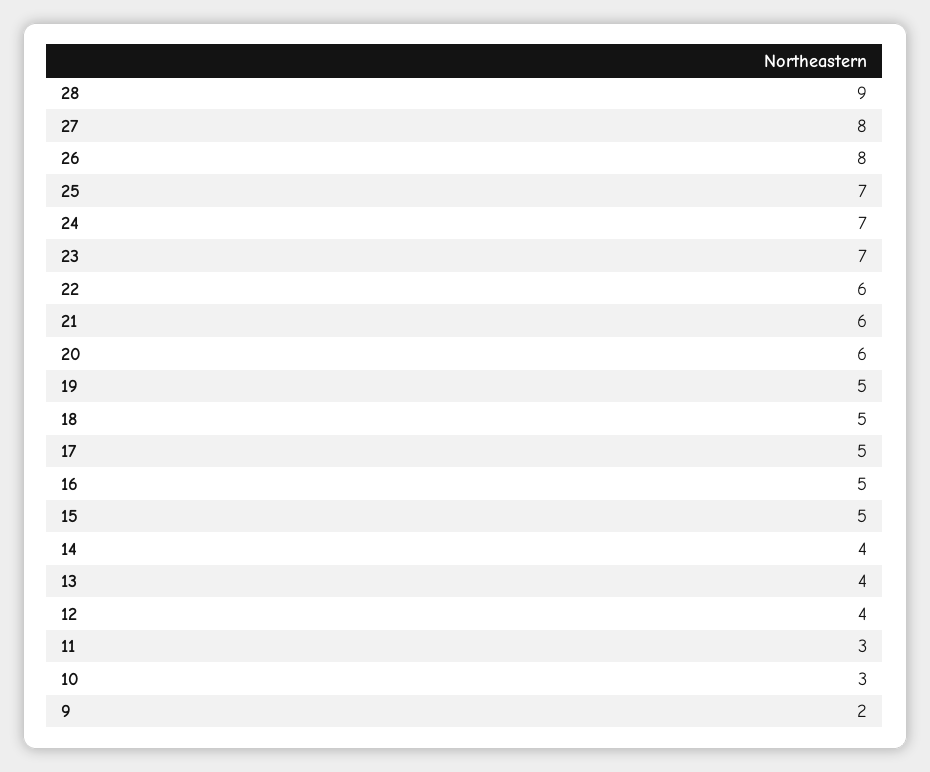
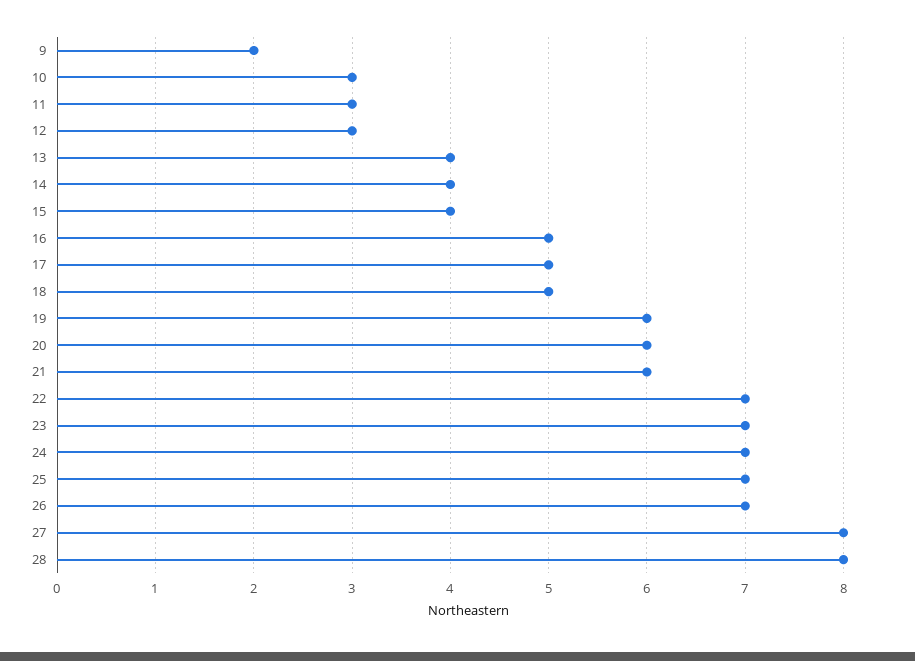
28: 9 -> 8
26: 8 -> 7
22: 6 -> 7
19: 5 -> 6
15: 5 -> 4
12: 4 -> 3

